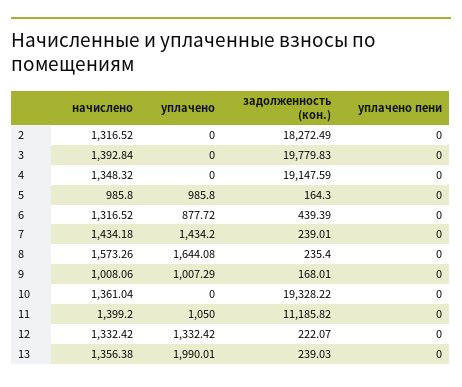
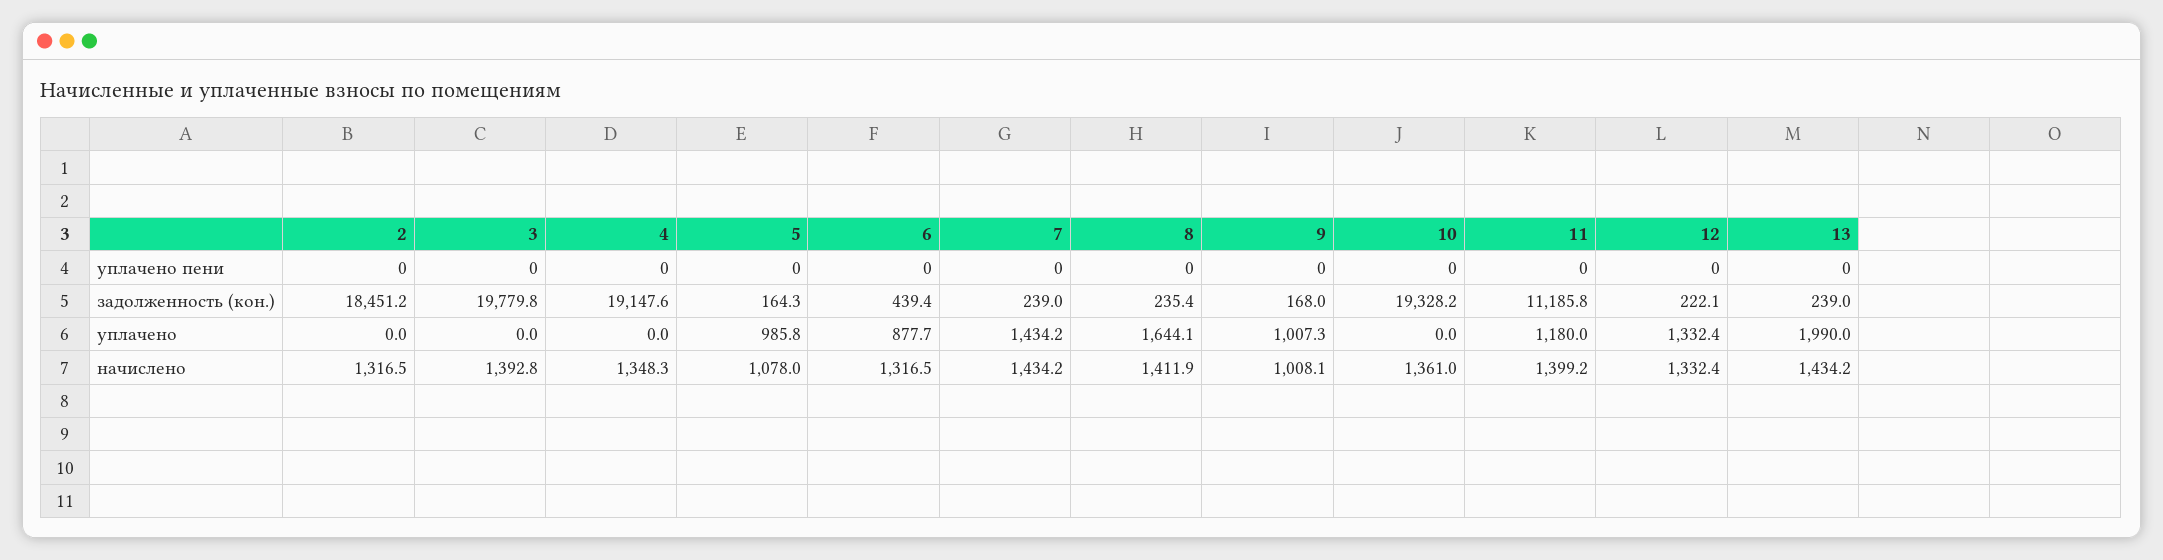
задолженность (кон.), 2: 18272.49 -> 18451.2
начислено, 5: 985.8 -> 1078
начислено, 8: 1573.26 -> 1411.9
уплачено, 11: 1050 -> 1180
начислено, 13: 1356.38 -> 1434.2

